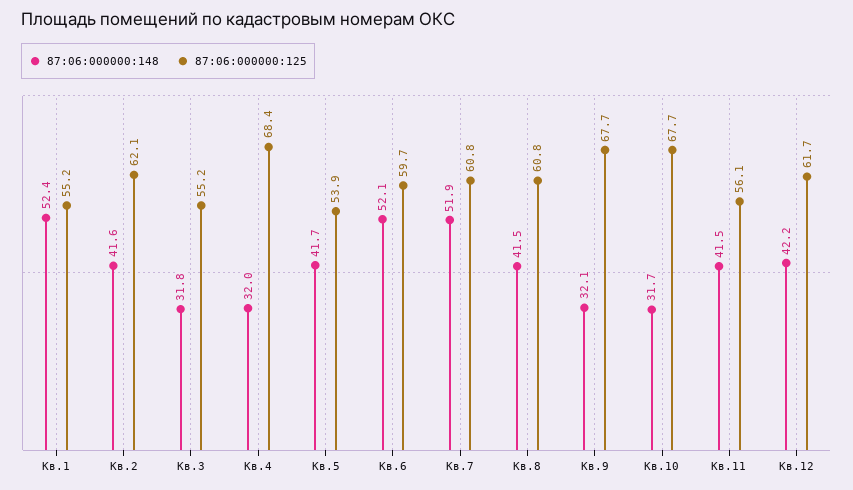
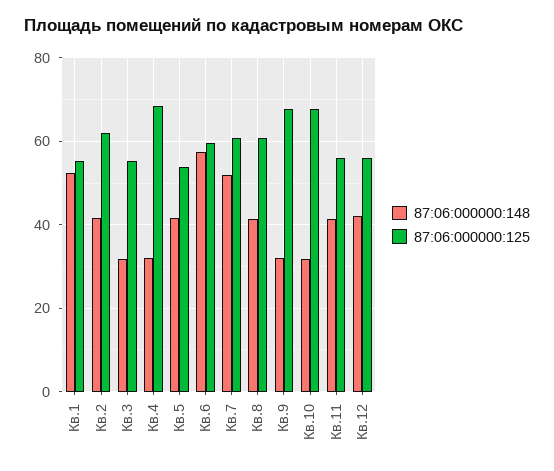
87:06:000000:148, Кв.6: 52.1 -> 58
87:06:000000:125, Кв.12: 61.7 -> 56

